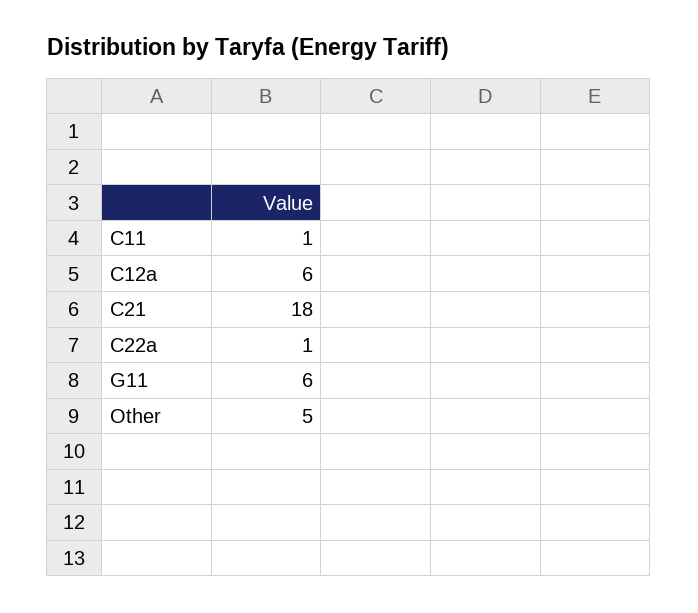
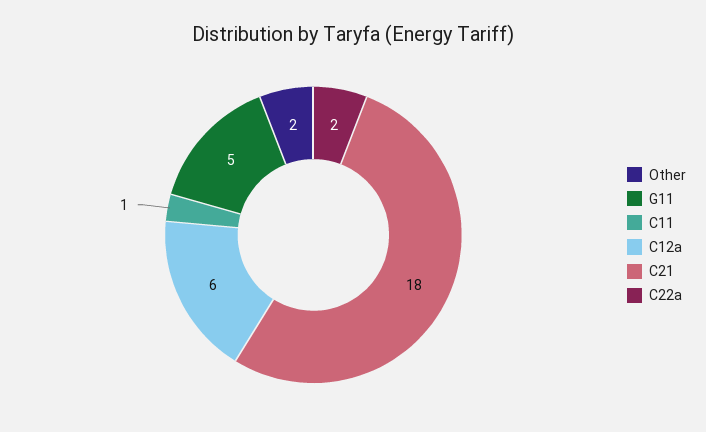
C22a: 1 -> 2
G11: 6 -> 5
Other: 5 -> 2

